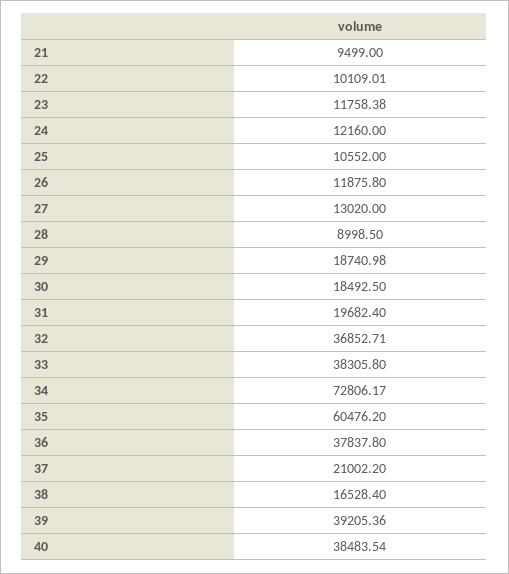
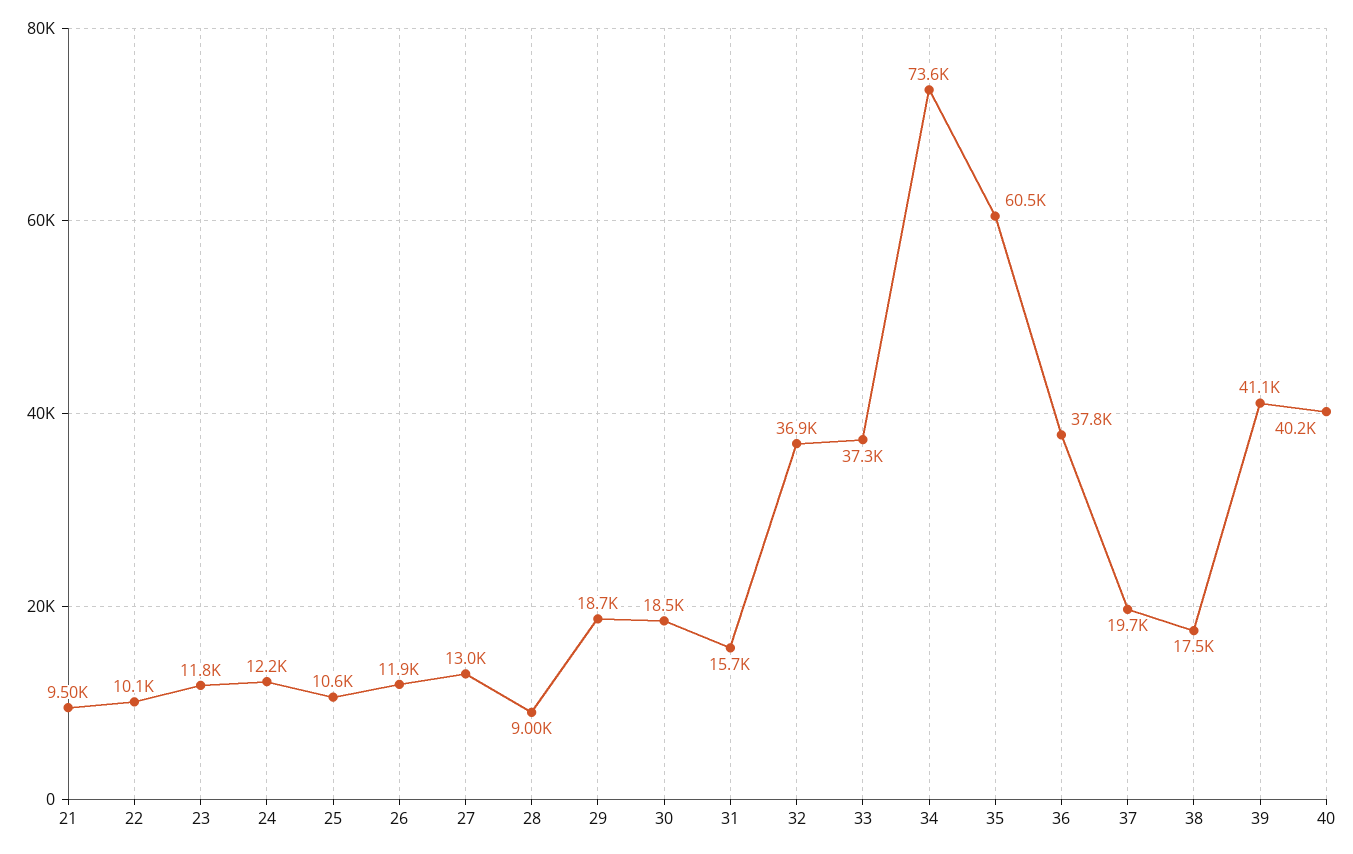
31: 19682.4 -> 15700
33: 38305.8 -> 37300
34: 72806.17 -> 73600
37: 21002.2 -> 19700
38: 16528.4 -> 17500
39: 39205.36 -> 41100
40: 38483.54 -> 40200

